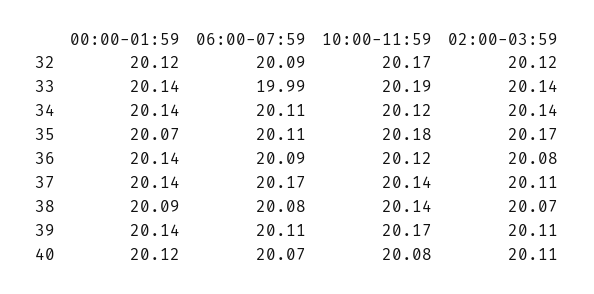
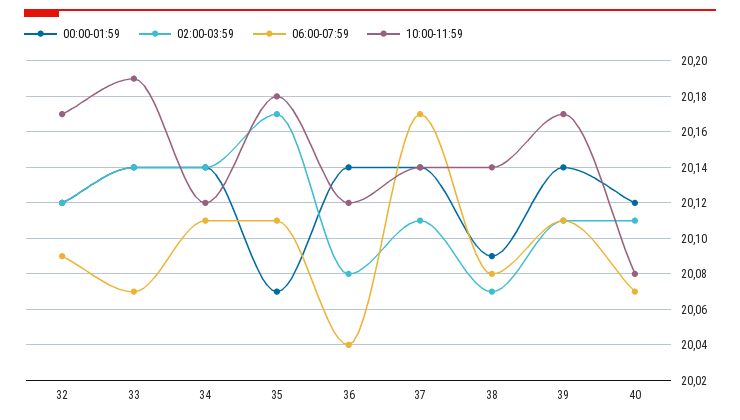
06:00-07:59, 33: 19.99 -> 20.07
06:00-07:59, 36: 20.09 -> 20.04

